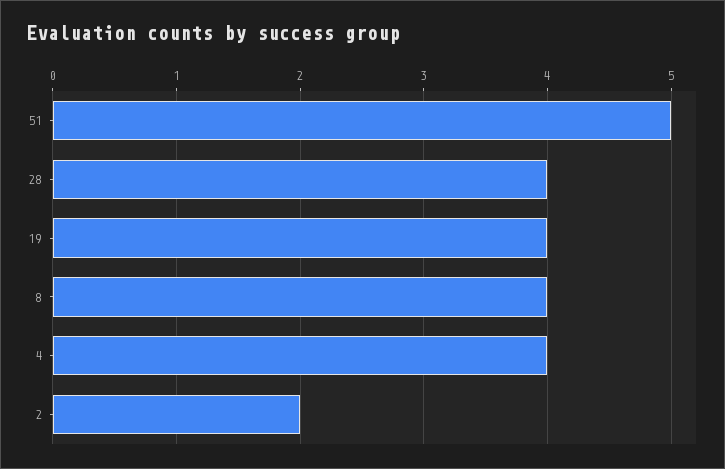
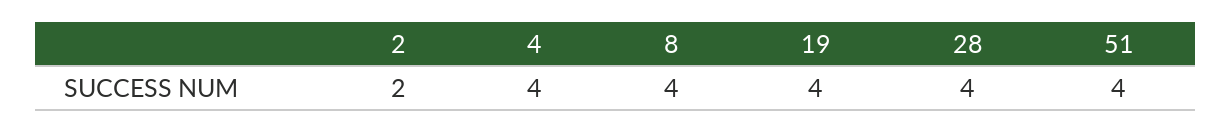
51: 5 -> 4

